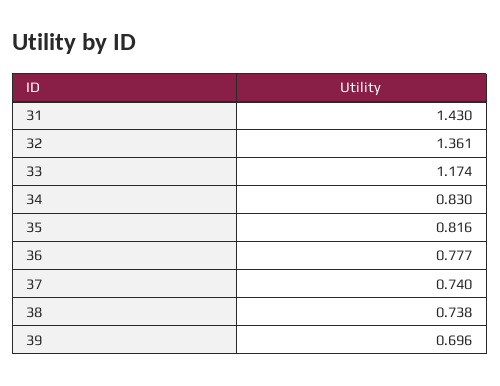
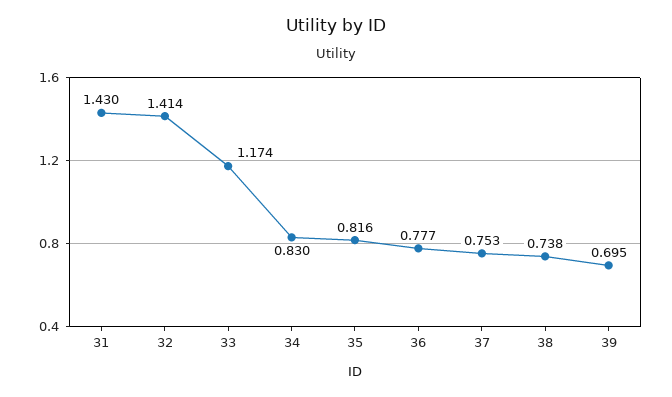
32: 1.361 -> 1.414
37: 0.74 -> 0.753
39: 0.696 -> 0.695

